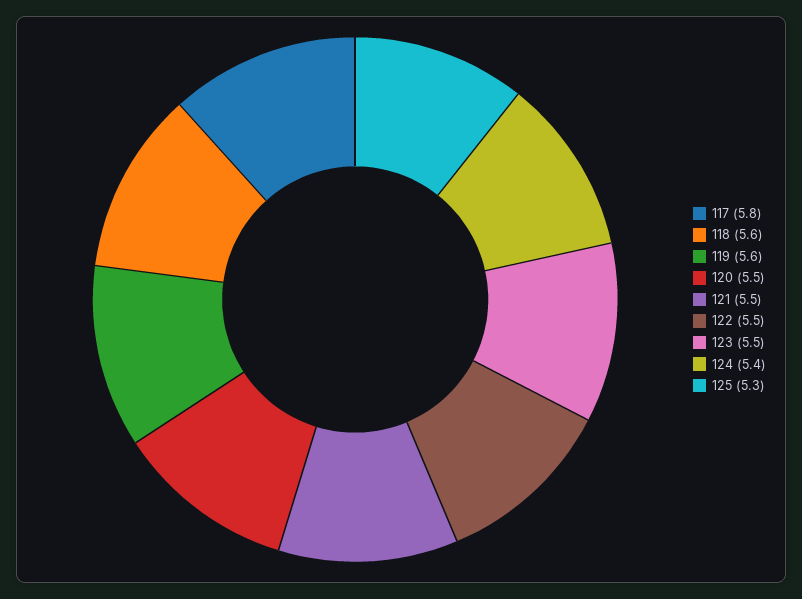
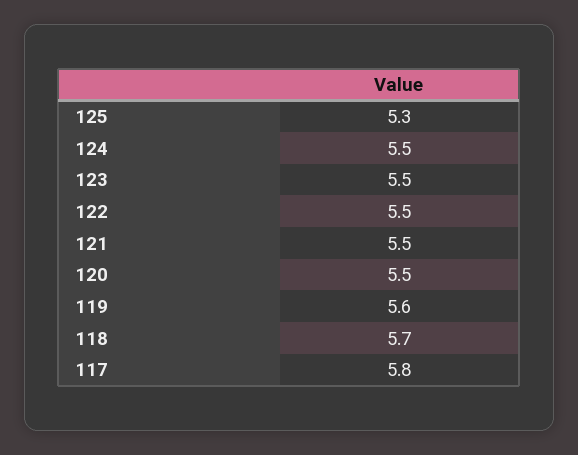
118: 5.6 -> 5.7
124: 5.4 -> 5.5

